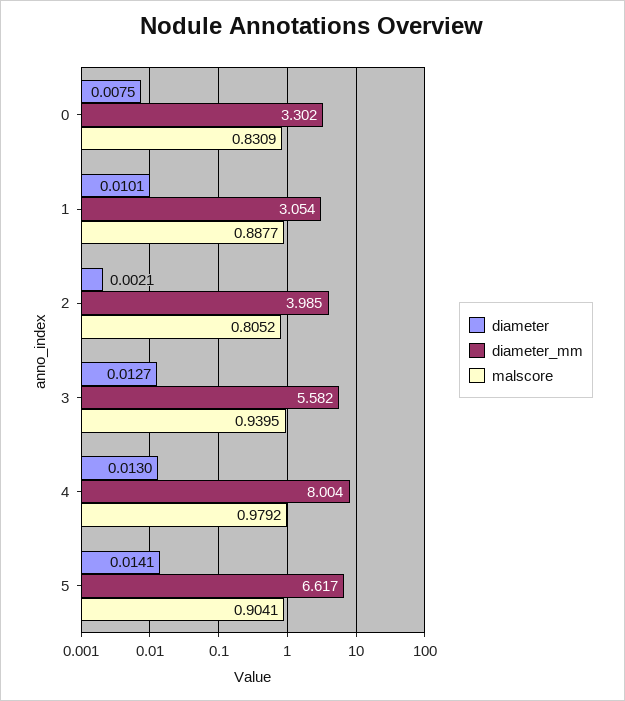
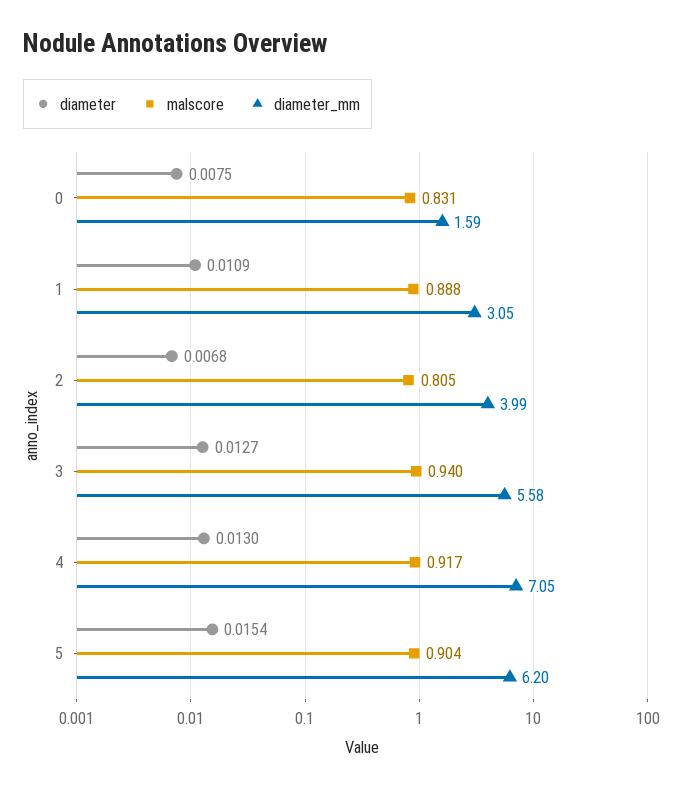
diameter_mm, 0: 3.302 -> 1.59
diameter, 1: 0.0101 -> 0.0109
diameter, 2: 0.0021 -> 0.0068
diameter_mm, 4: 8.004 -> 7.05
malscore, 4: 0.9792 -> 0.917
diameter, 5: 0.0141 -> 0.0154
diameter_mm, 5: 6.617 -> 6.2

